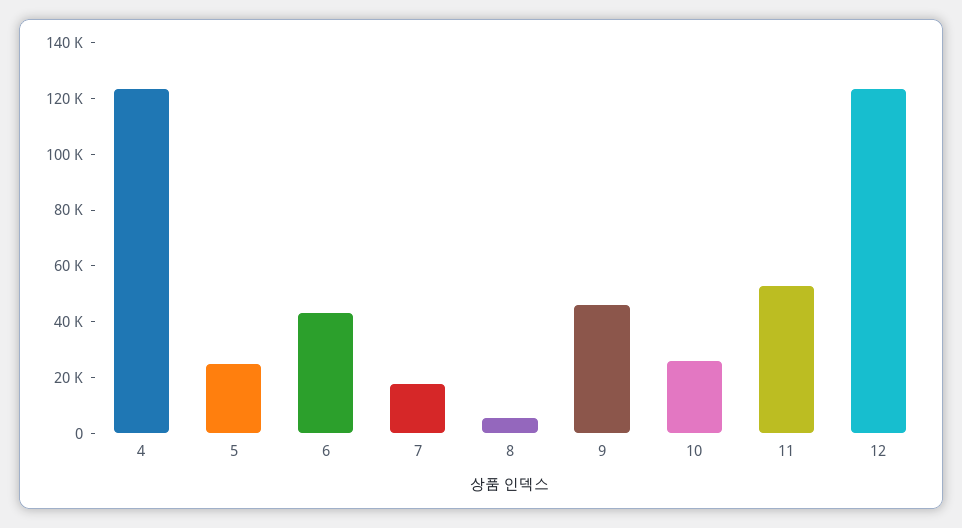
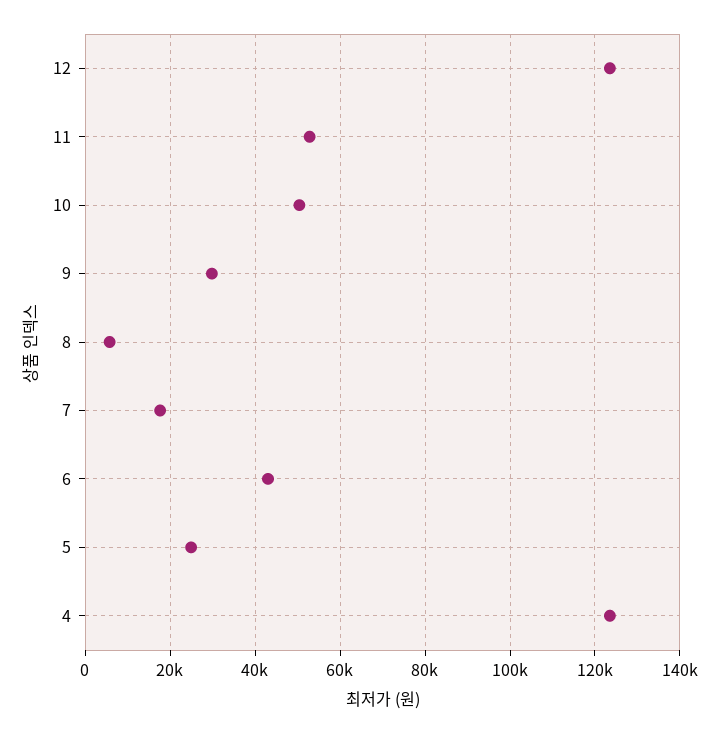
9: 45000 -> 30000
10: 25000 -> 50000

